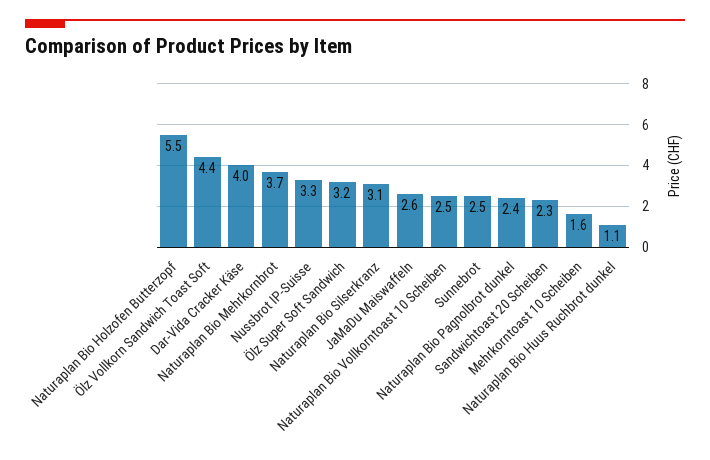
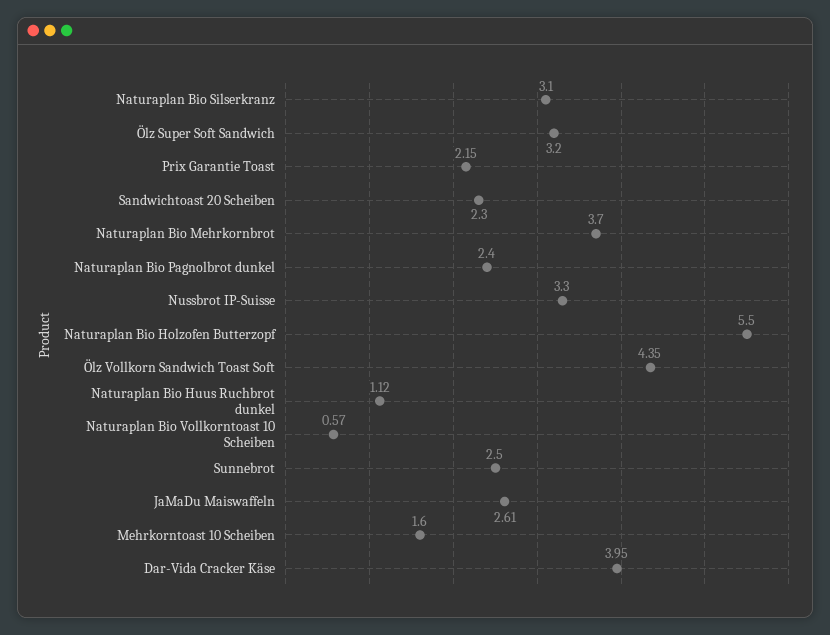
Naturaplan Bio Vollkorntoast 10 Scheiben: 2.5 -> 0.57
Prix Garantie Toast: none -> 2.15

